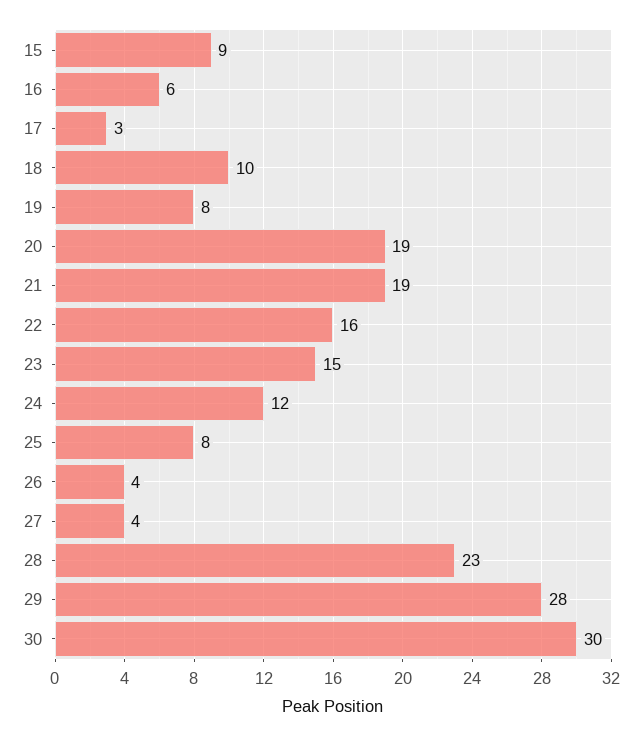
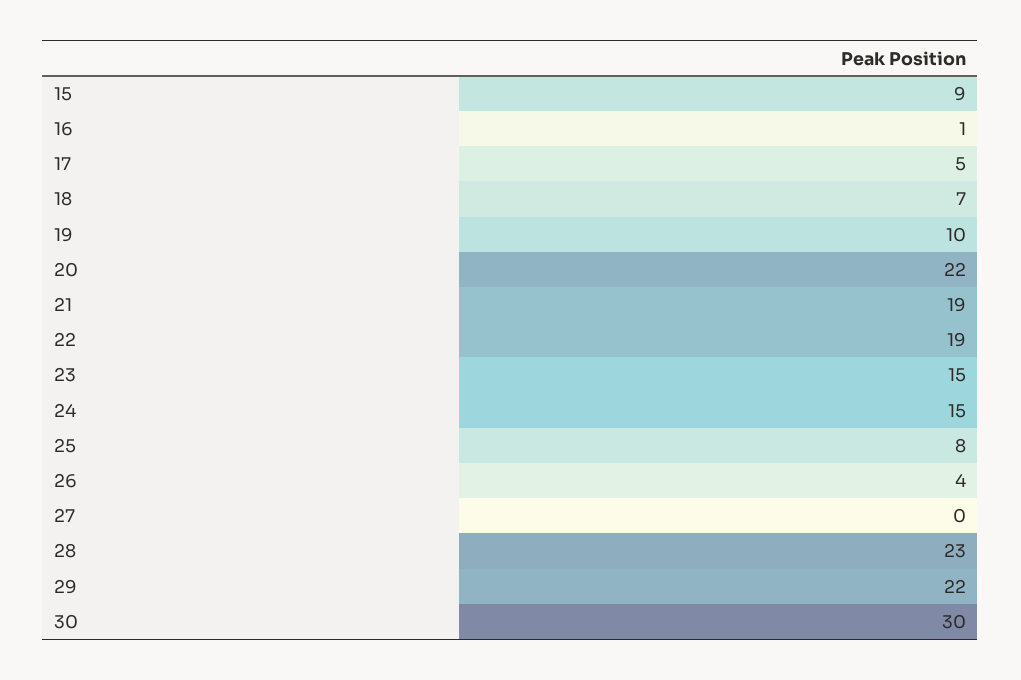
16: 6 -> 1
17: 3 -> 5
18: 10 -> 7
19: 8 -> 10
20: 19 -> 22
22: 16 -> 19
24: 12 -> 15
27: 4 -> 0
29: 28 -> 22

